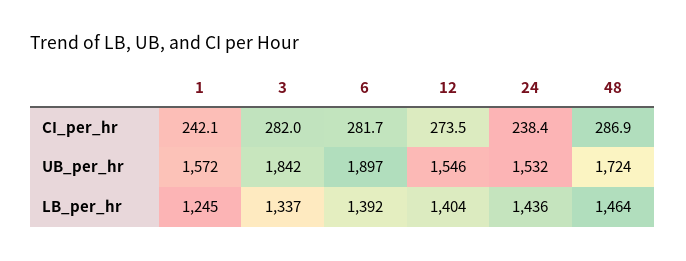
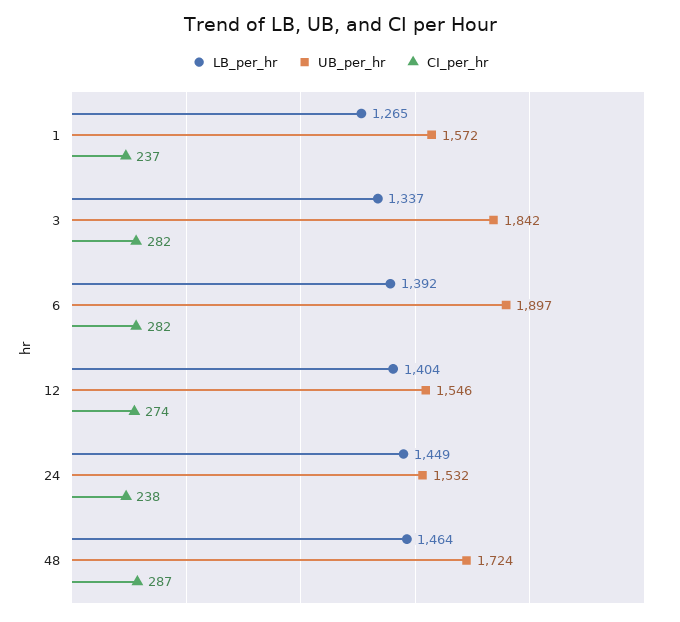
CI_per_hr, 1: 242.1 -> 237
LB_per_hr, 1: 1245 -> 1265
LB_per_hr, 24: 1436 -> 1449

